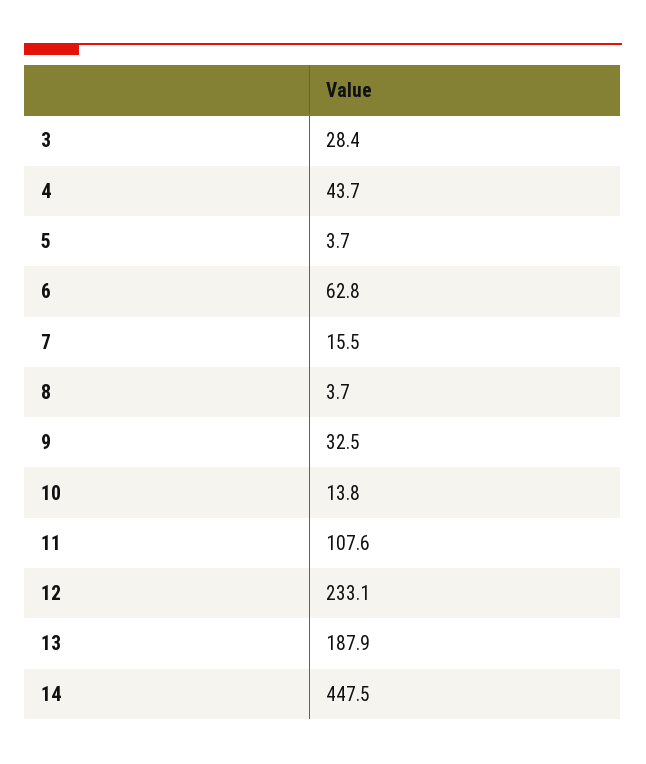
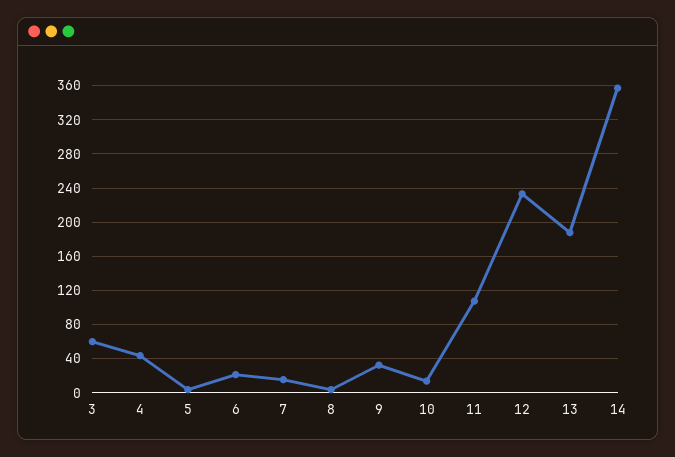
3: 28.4 -> 60
6: 62.8 -> 20
14: 447.5 -> 360

